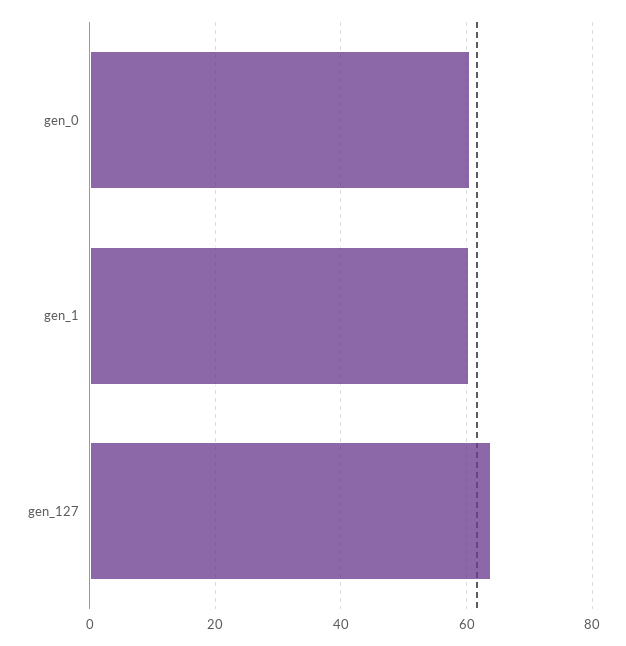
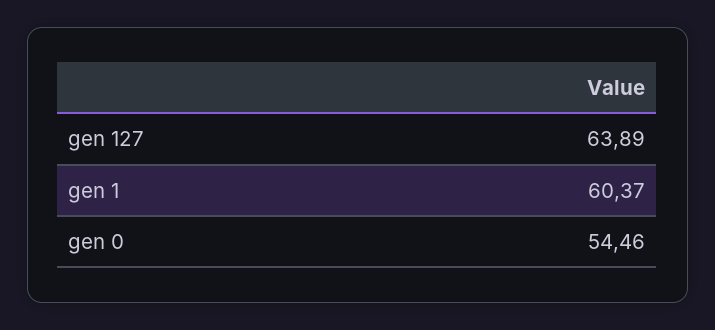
gen_0: 60 -> 54.46

